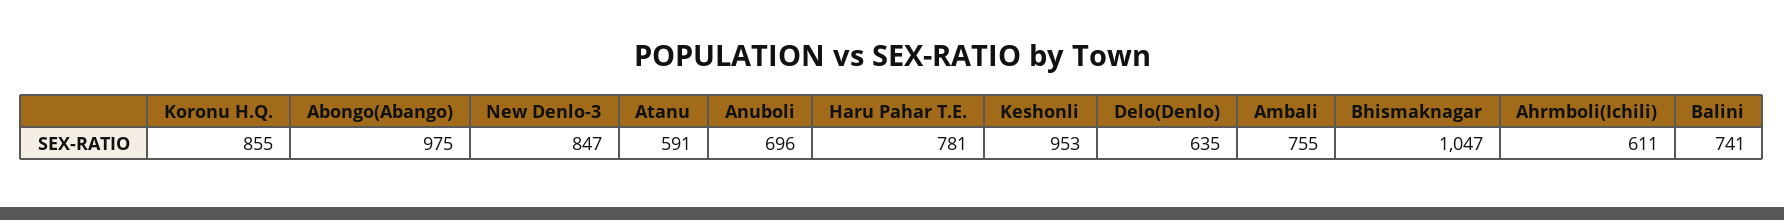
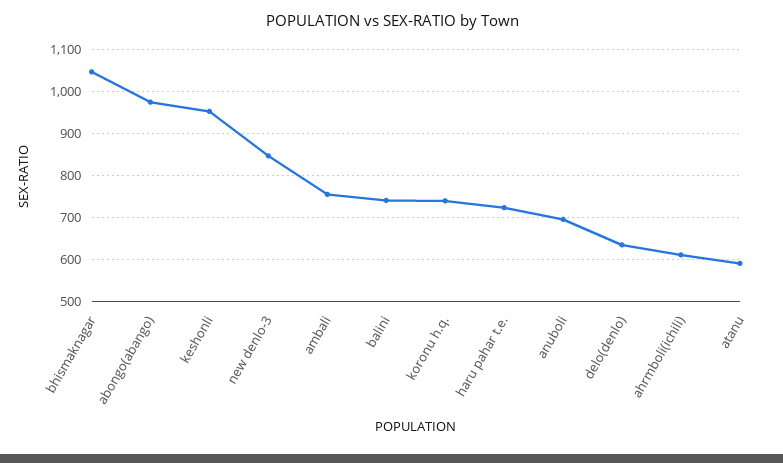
Koronu H.Q.: 855 -> 740
Haru Pahar T.E.: 781 -> 720

